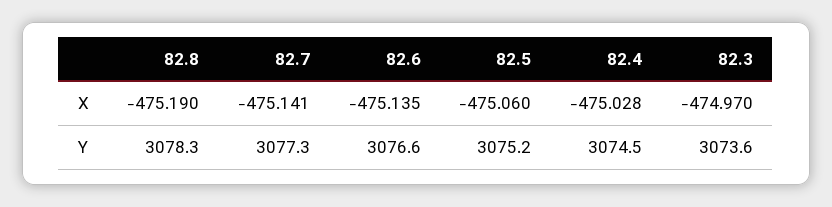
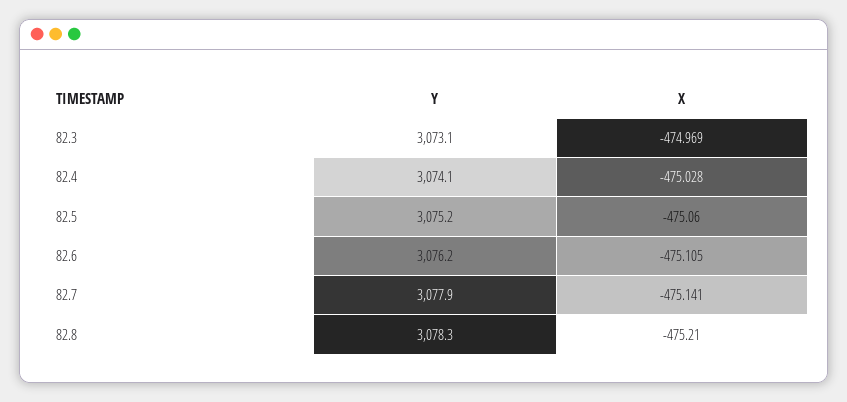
82.8, X: -475.19 -> -475.21
82.6, X: -475.135 -> -475.105
82.3, X: -474.97 -> -474.969
82.7, Y: 3077.3 -> 3077.9
82.6, Y: 3076.6 -> 3076.2
82.4, Y: 3074.5 -> 3074.1
82.3, Y: 3073.6 -> 3073.1

